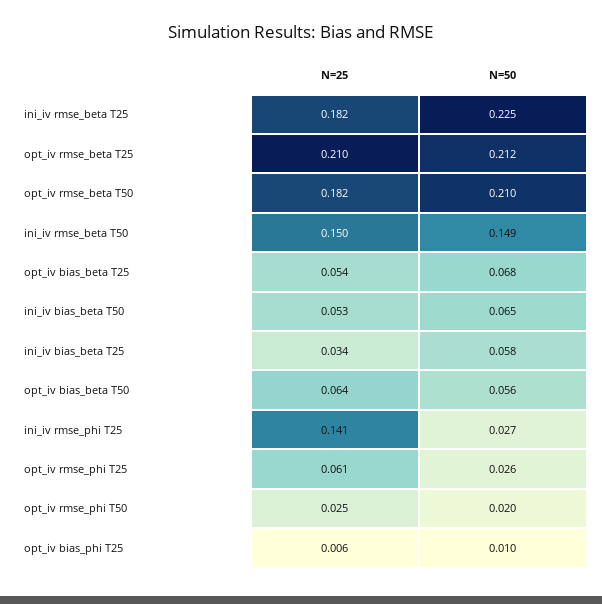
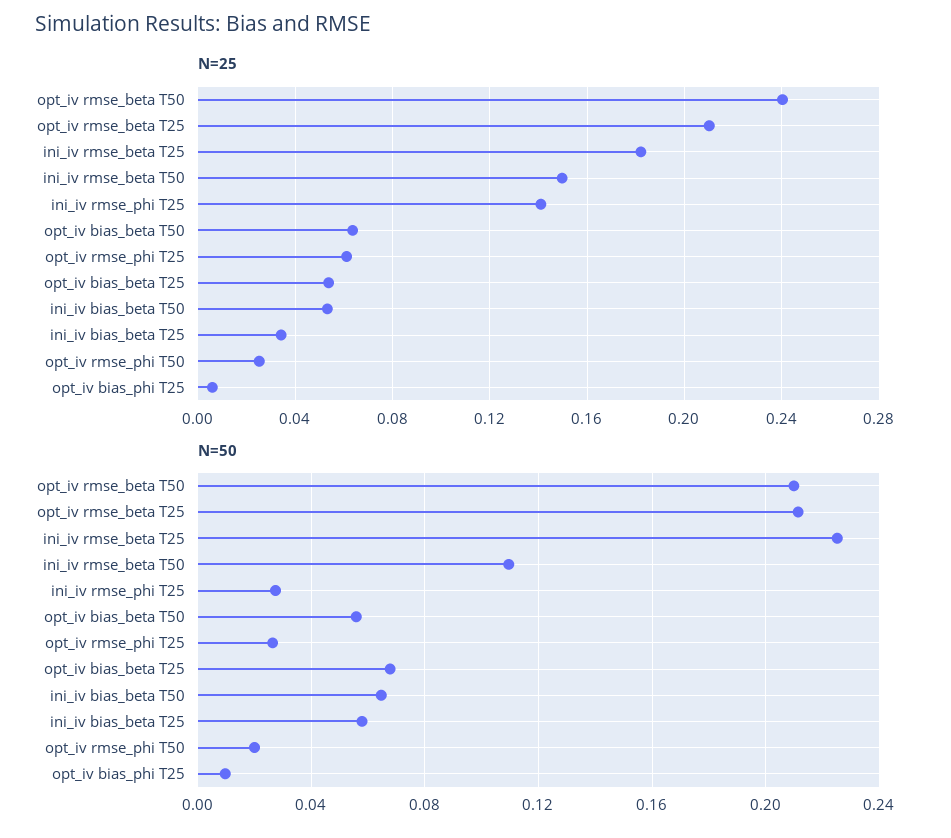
N=25, opt_iv rmse_beta T50: 0.182 -> 0.24
N=50, ini_iv rmse_beta T50: 0.149 -> 0.11

